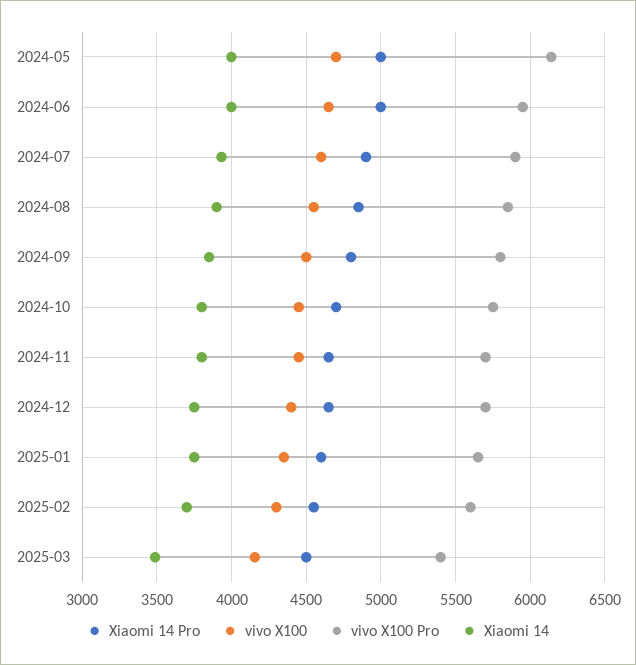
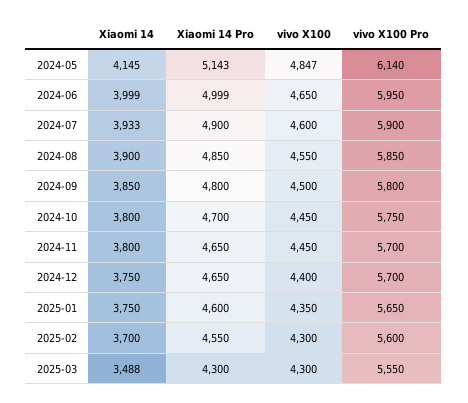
Xiaomi 14 Pro, 2024-05: 5000 -> 5143
vivo X100, 2024-05: 4700 -> 4847
Xiaomi 14, 2024-05: 4000 -> 4145
Xiaomi 14 Pro, 2025-03: 4500 -> 4300
vivo X100, 2025-03: 4150 -> 4300
vivo X100 Pro, 2025-03: 5400 -> 5550

